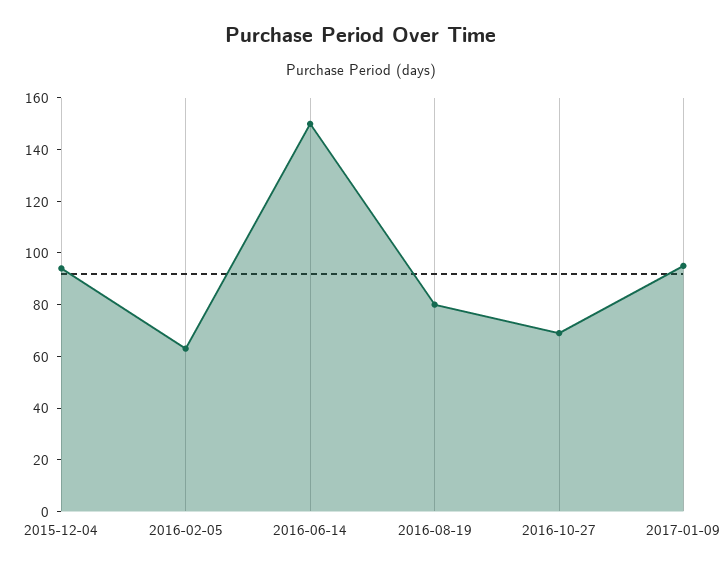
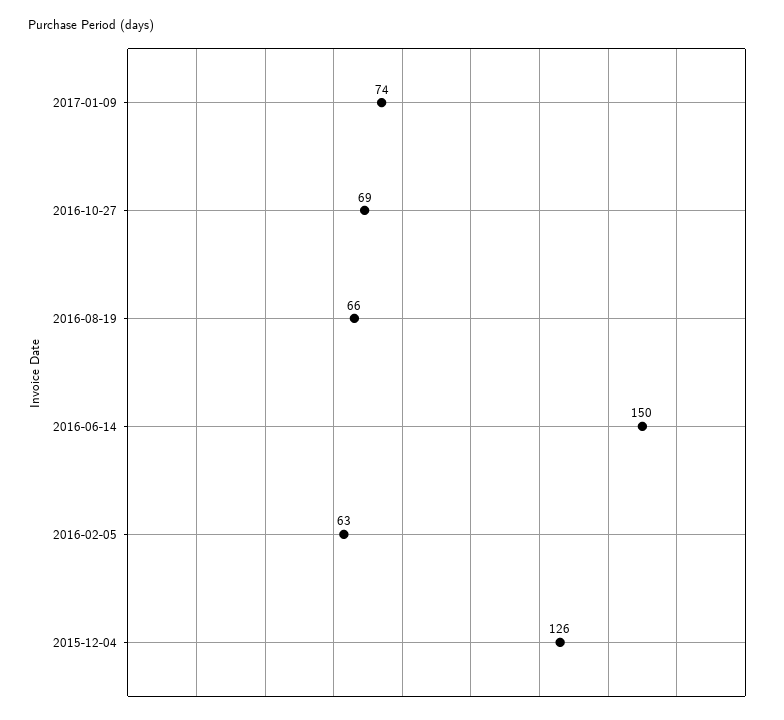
2015-12-04: 95 -> 126
2016-08-19: 80 -> 66
2017-01-09: 95 -> 74

